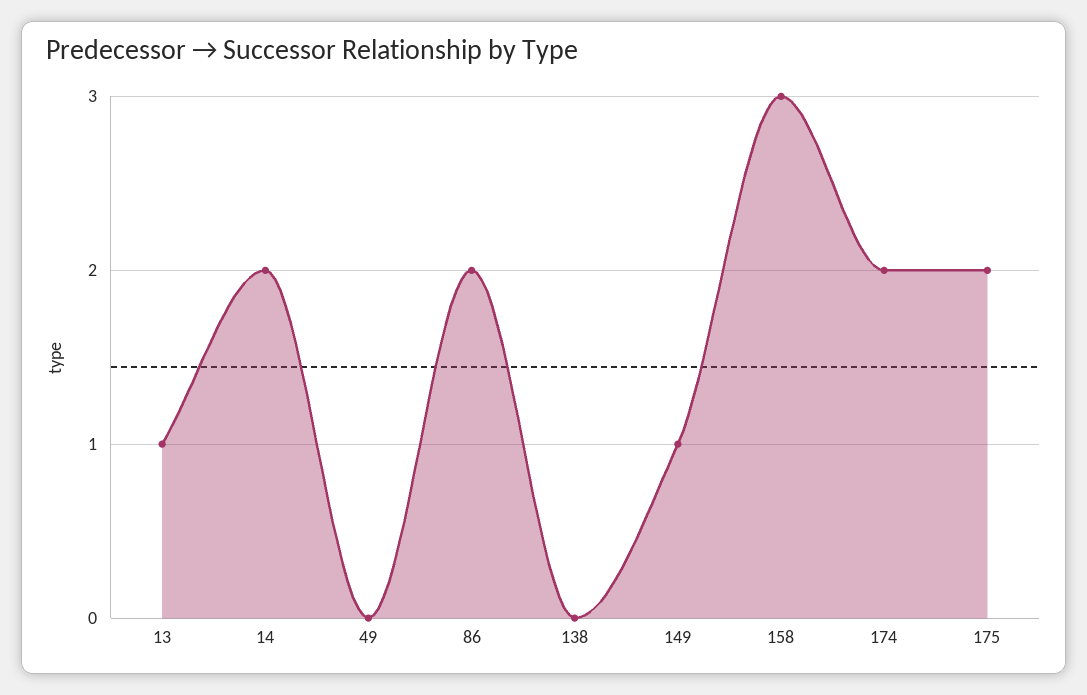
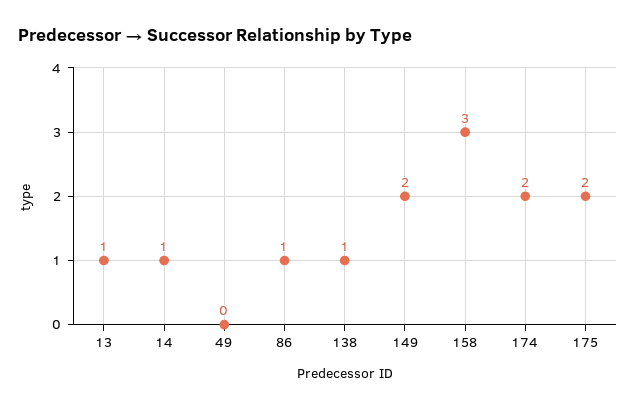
14: 2 -> 1
86: 2 -> 1
138: 0 -> 1
149: 1 -> 2

